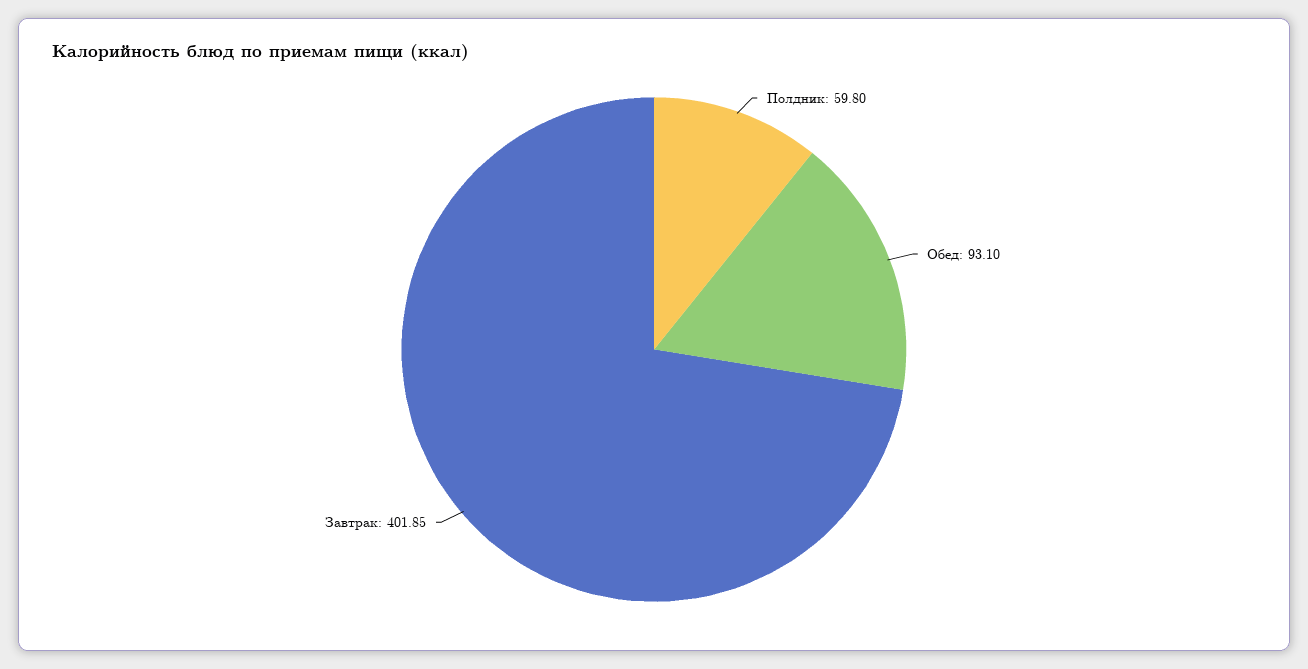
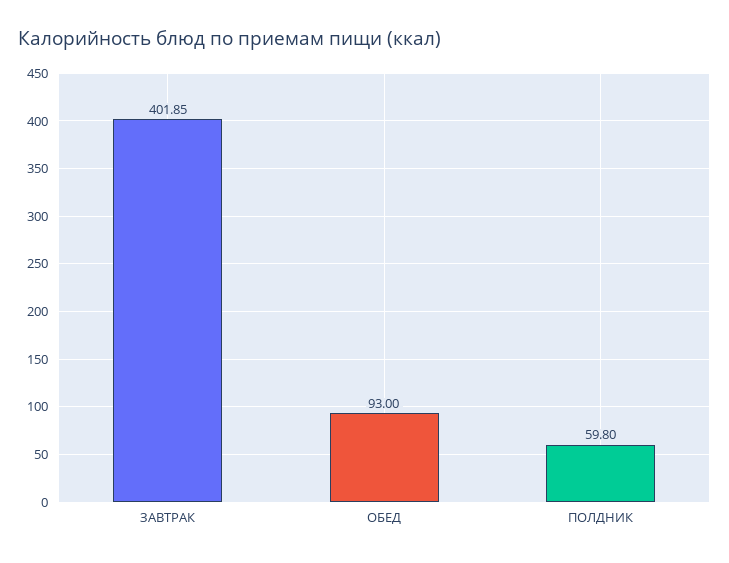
Обед: 93.1 -> 93

